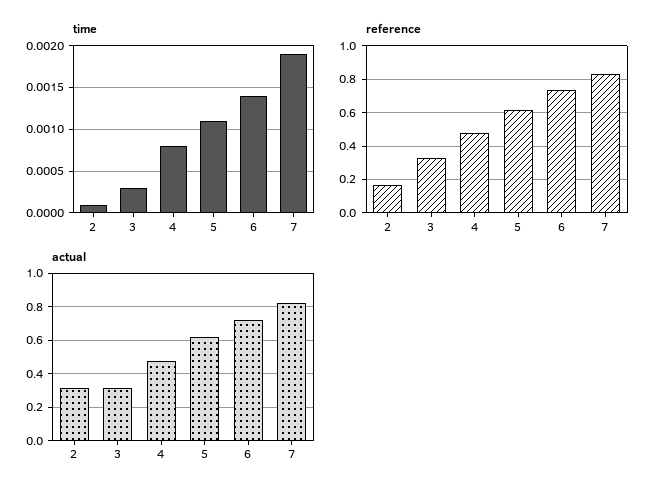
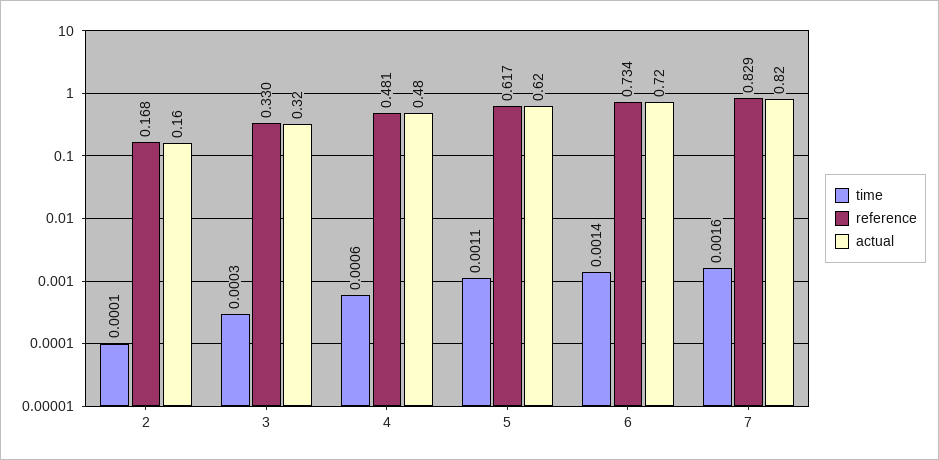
time, 4: 0.0008 -> 0.0006
time, 7: 0.0019 -> 0.0016
actual, 2: 0.3 -> 0.16

